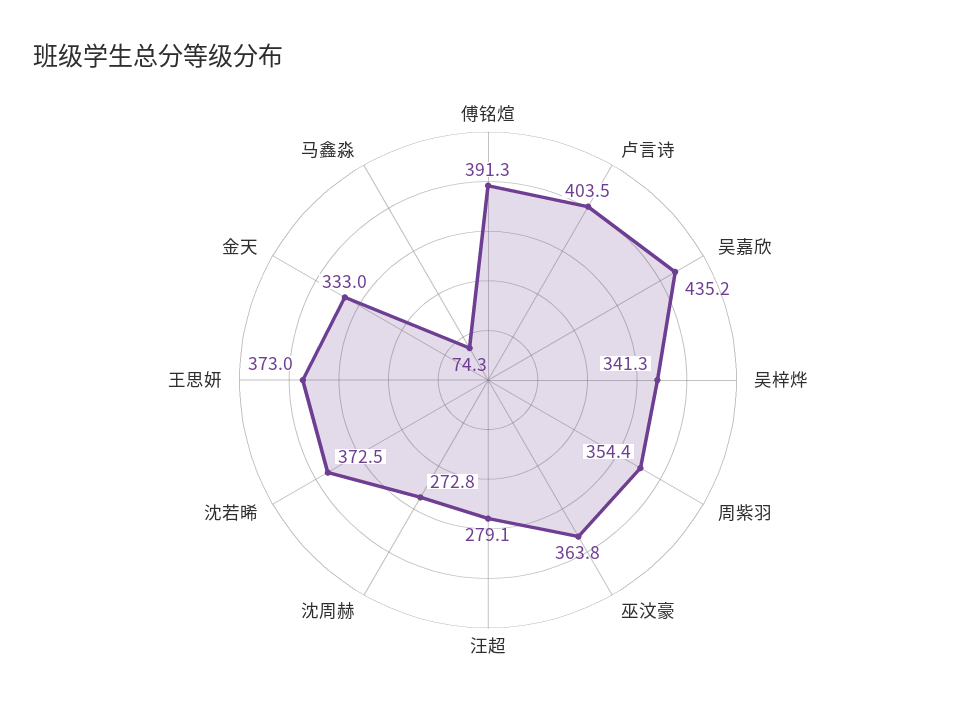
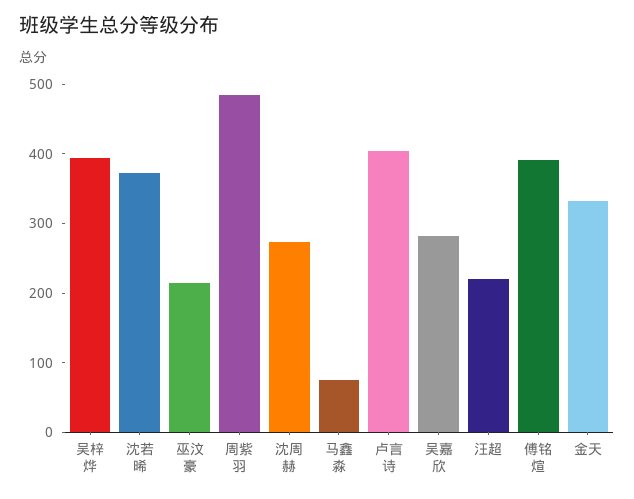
吴嘉欣: 435.2 -> 280
吴梓烨: 341.3 -> 400
周紫羽: 354.4 -> 480
巫汶豪: 363.8 -> 220
汪超: 279.1 -> 220
王思妍: 373 -> none

